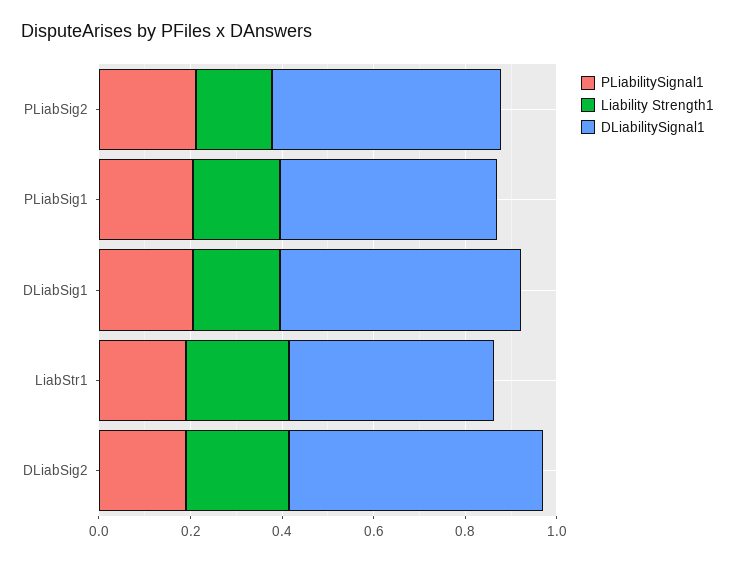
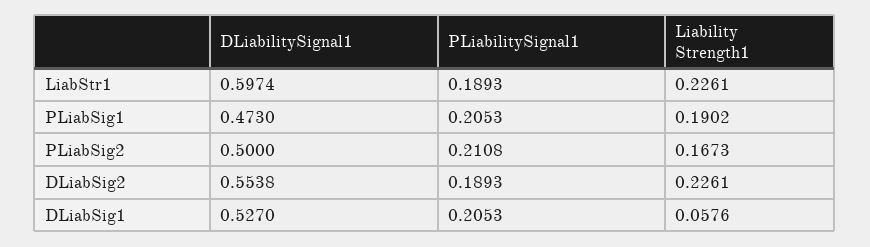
Liability Strength1, DLiabSig1: 0.2 -> 0.0576
DLiabilitySignal1, LiabStr1: 0.45 -> 0.5974

